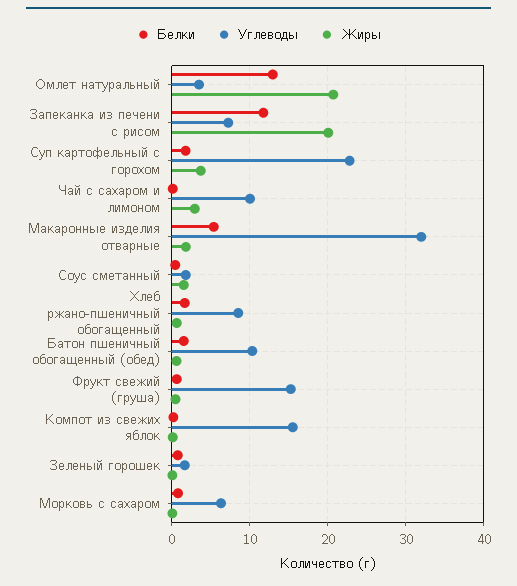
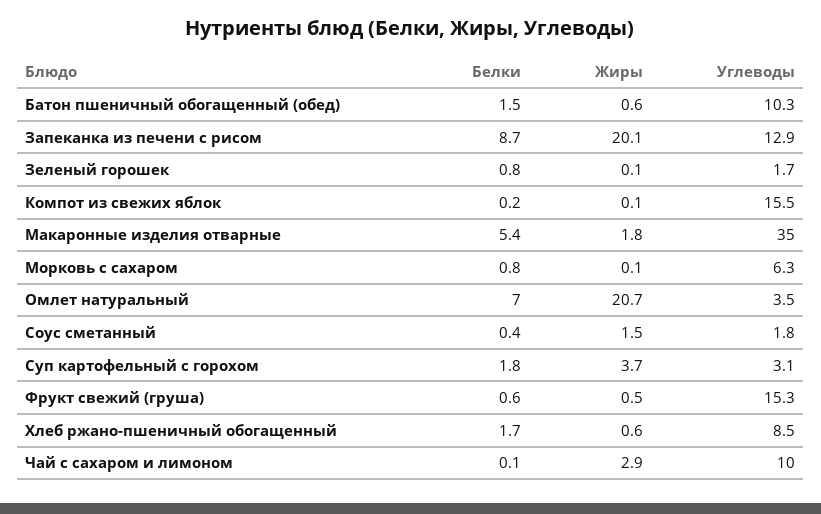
Белки, Омлет натуральный: 13 -> 7
Белки, Запеканка из печени с рисом: 12 -> 8.7
Углеводы, Запеканка из печени с рисом: 7 -> 12.9
Углеводы, Суп картофельный с горохом: 23 -> 3.1
Углеводы, Макаронные изделия отварные: 32 -> 35

